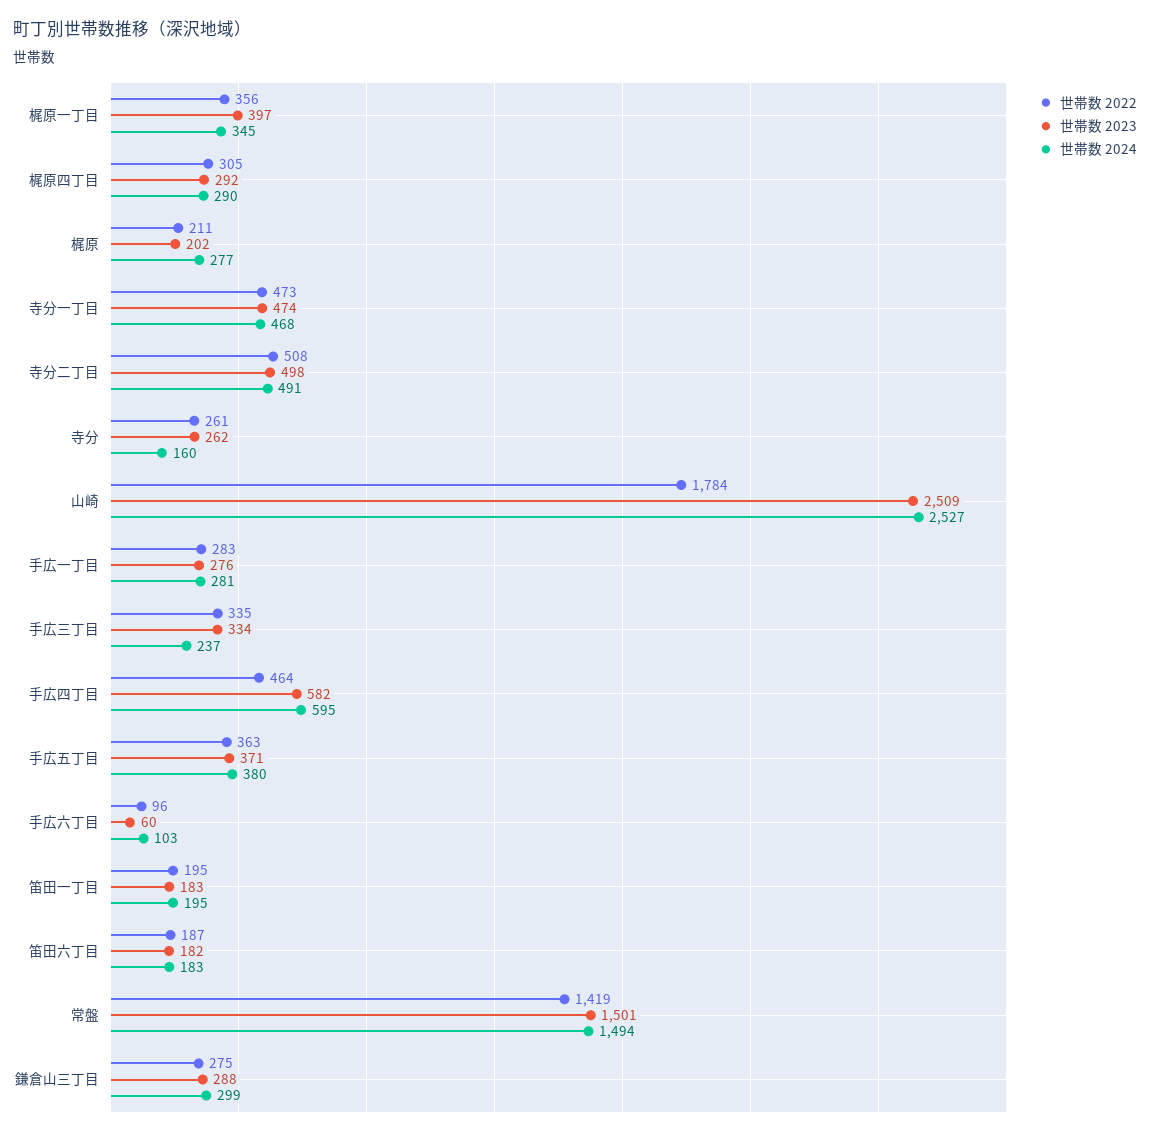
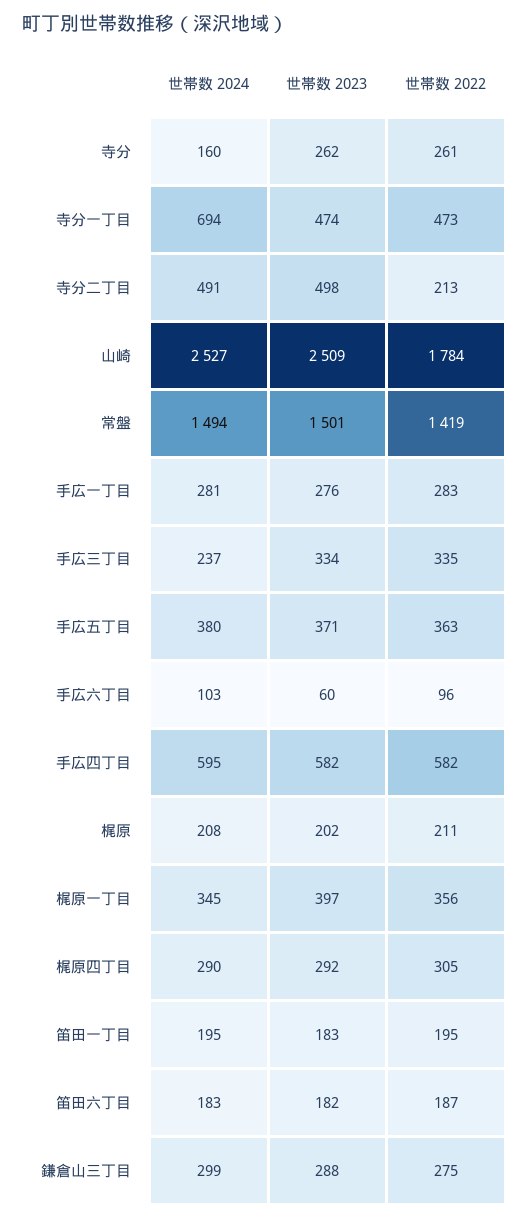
世帯数 2024, 梶原: 277 -> 208
世帯数 2024, 寺分一丁目: 468 -> 694
世帯数 2022, 寺分二丁目: 508 -> 213
世帯数 2022, 手広四丁目: 464 -> 582

